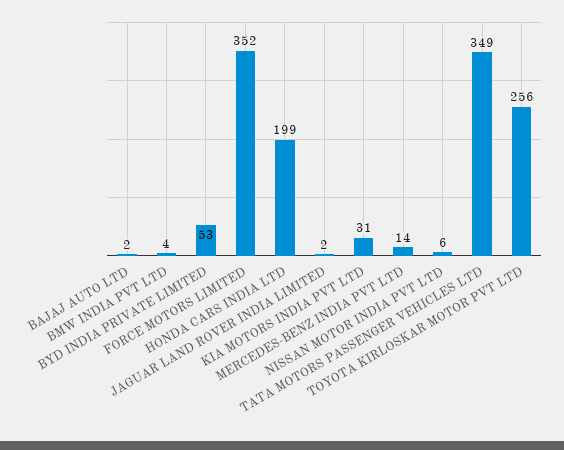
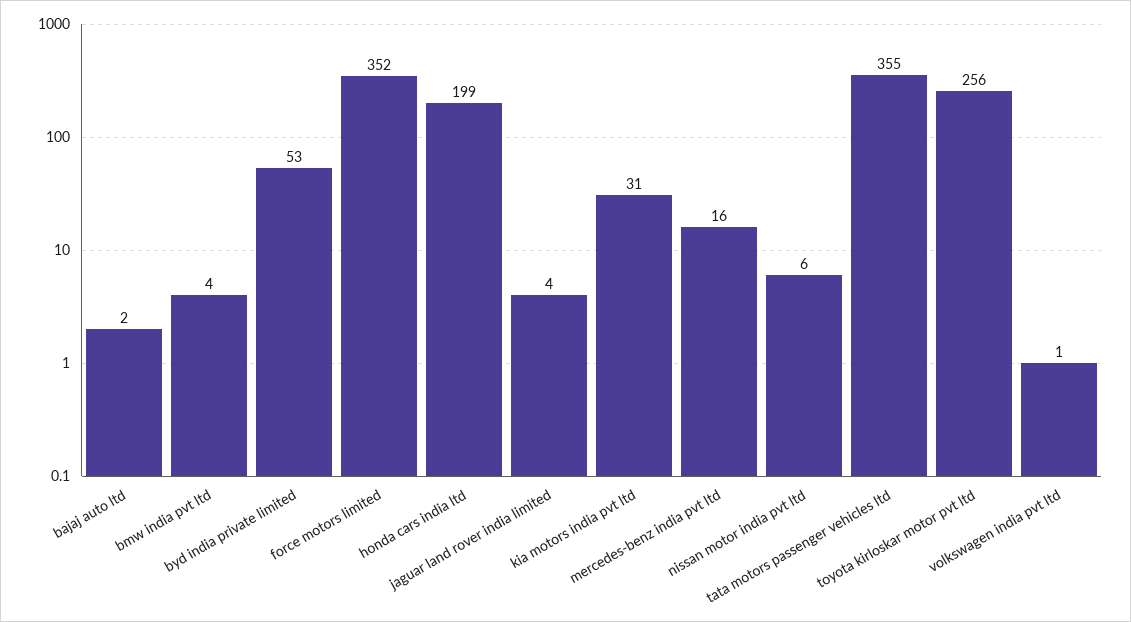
JAGUAR LAND ROVER INDIA LIMITED: 2 -> 4
MERCEDES-BENZ INDIA PVT LTD: 14 -> 16
TATA MOTORS PASSENGER VEHICLES LTD: 349 -> 355
volkswagen india pvt ltd: none -> 1

